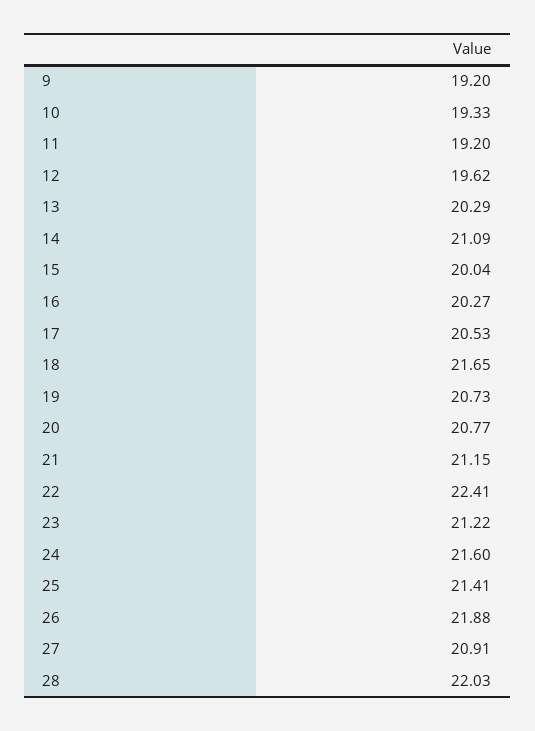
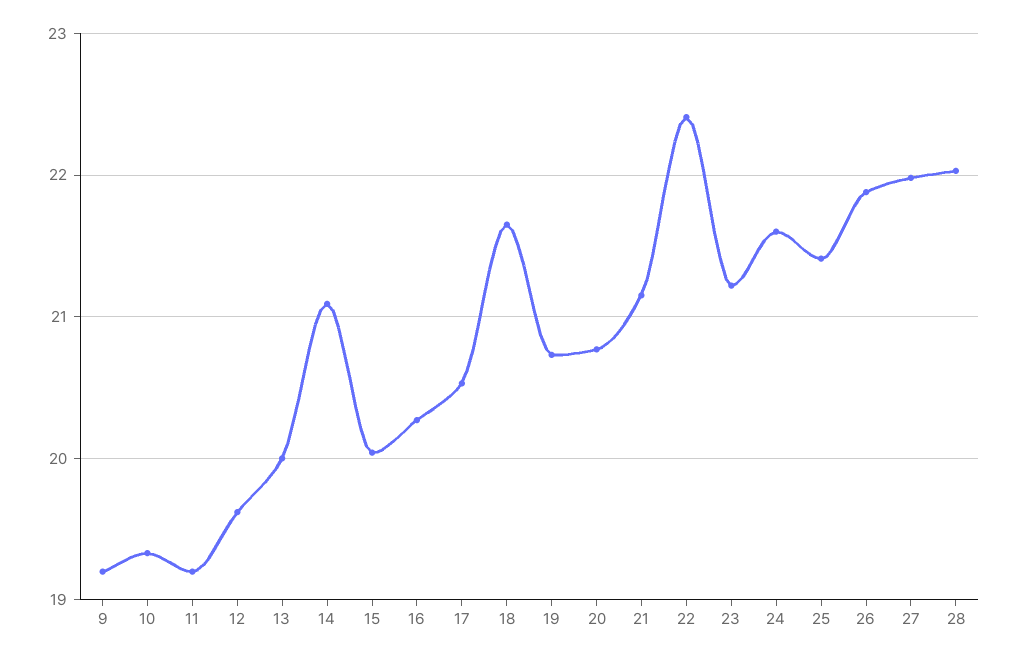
13: 20.29 -> 20
27: 20.91 -> 22

